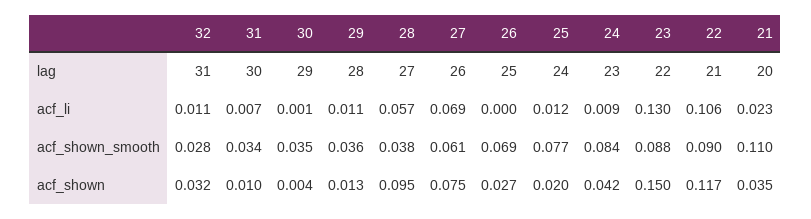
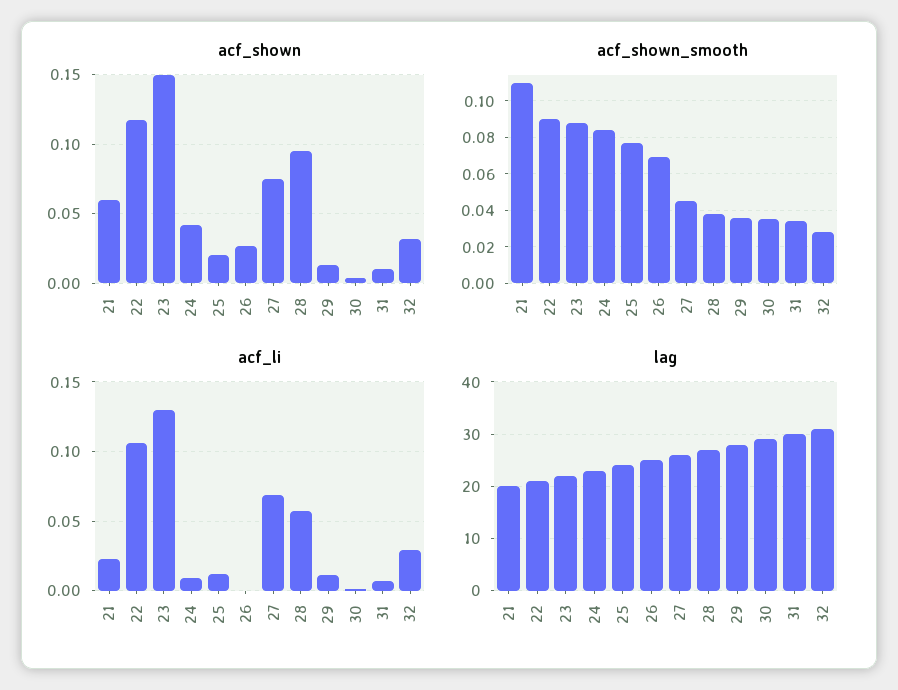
acf_li, 32: 0.011 -> 0.03
acf_shown_smooth, 27: 0.061 -> 0.045
acf_shown, 21: 0.035 -> 0.06

